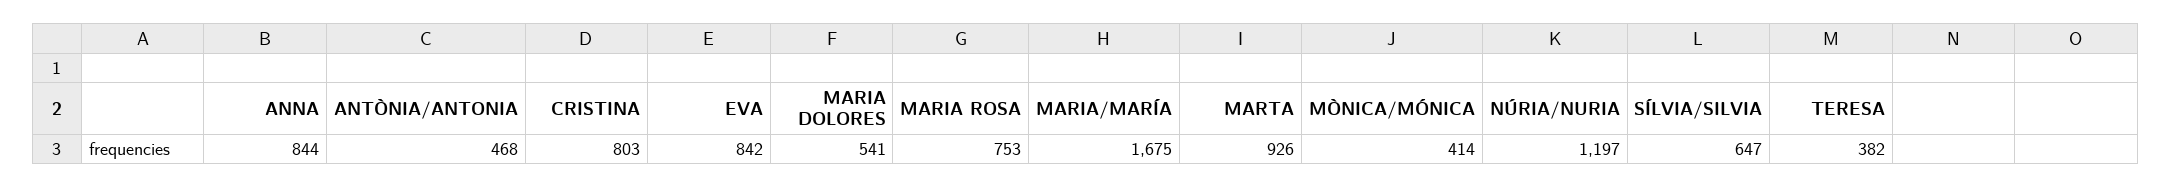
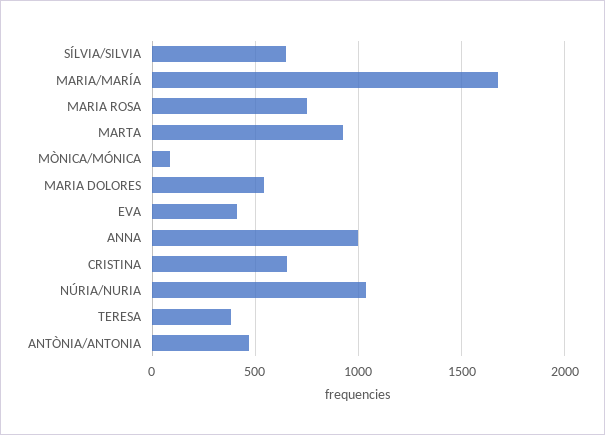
ANNA: 844 -> 1000
CRISTINA: 803 -> 650
EVA: 842 -> 400
MÒNICA/MÓNICA: 414 -> 100
NÚRIA/NURIA: 1197 -> 1050

